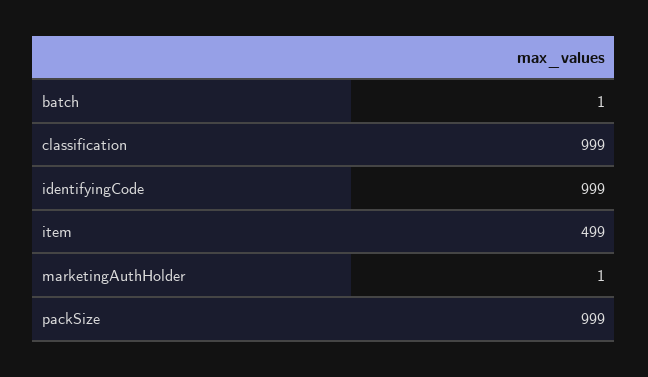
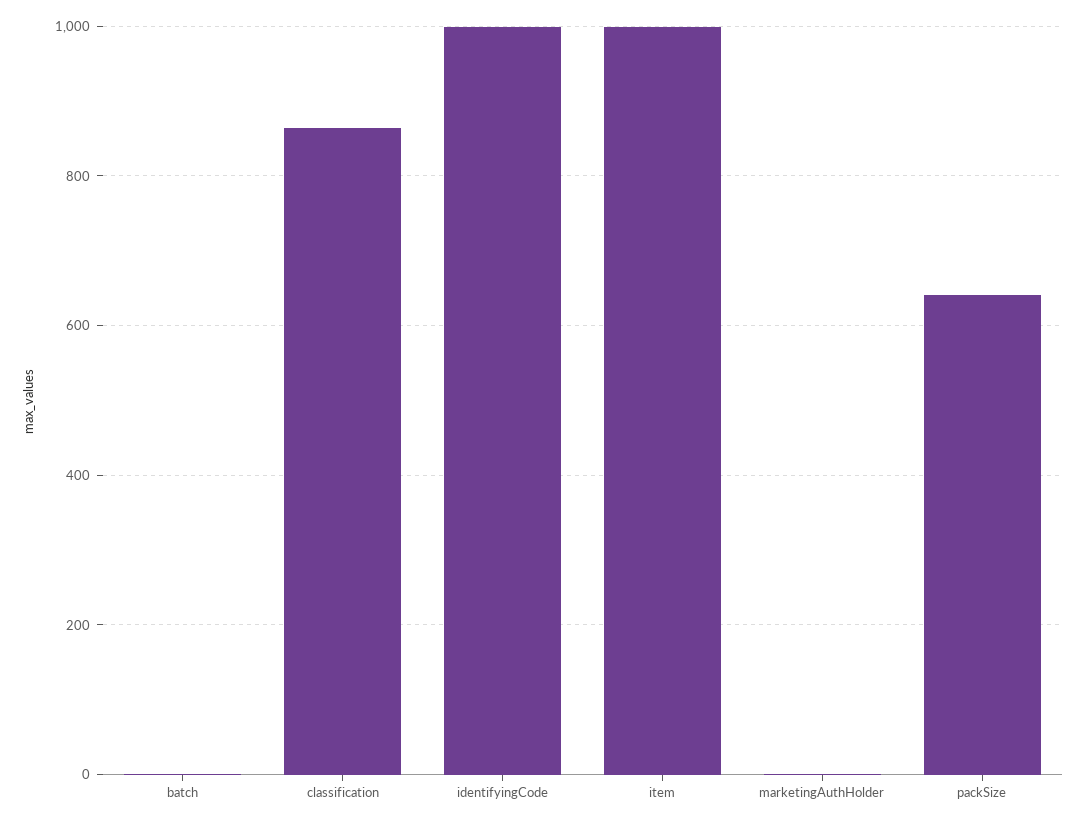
classification: 999 -> 860
item: 499 -> 1000
packSize: 999 -> 640

